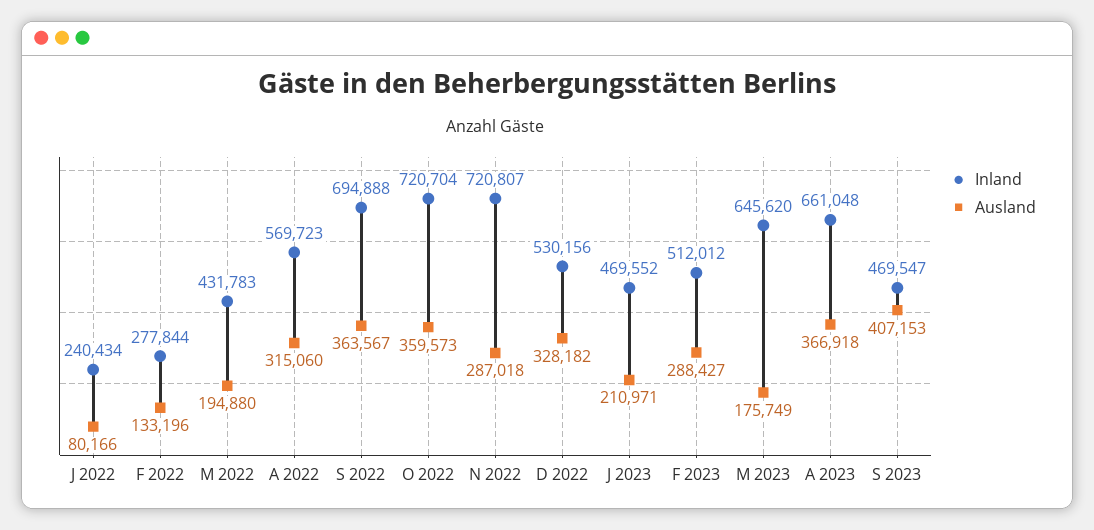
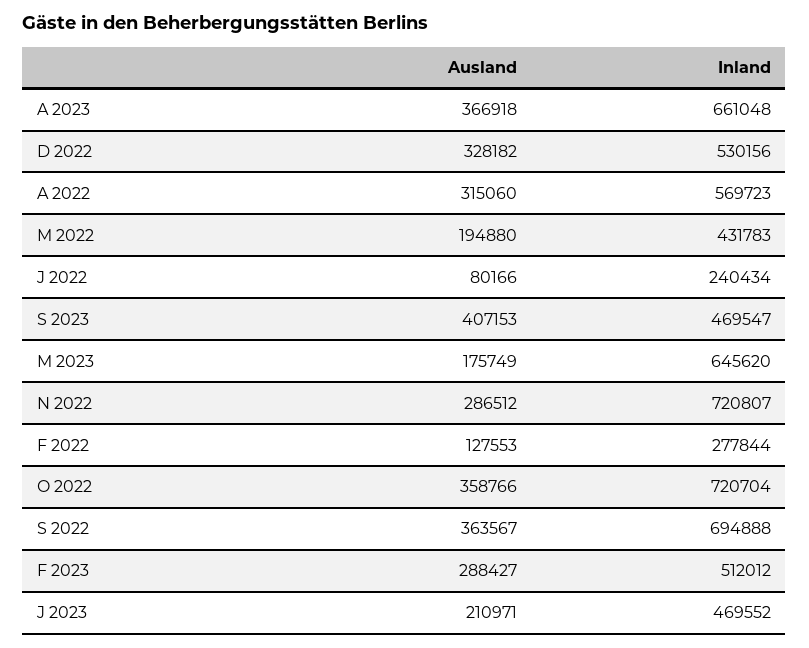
Ausland, F 2022: 133196 -> 127553
Ausland, O 2022: 359573 -> 358766
Ausland, N 2022: 287018 -> 286512

